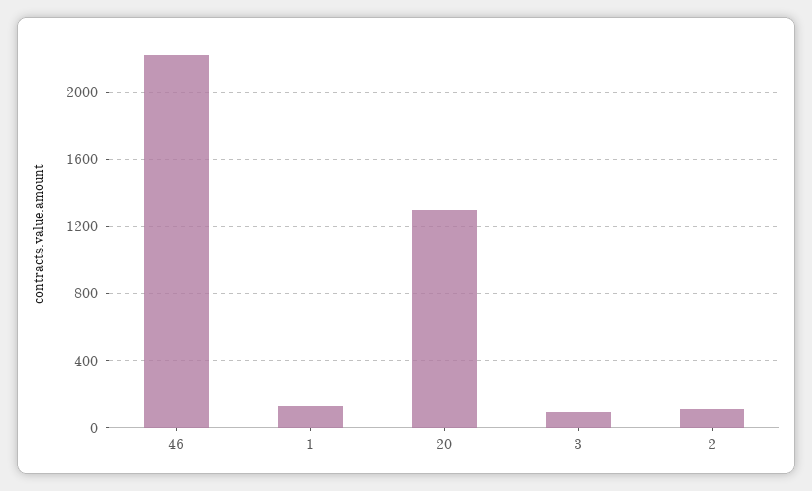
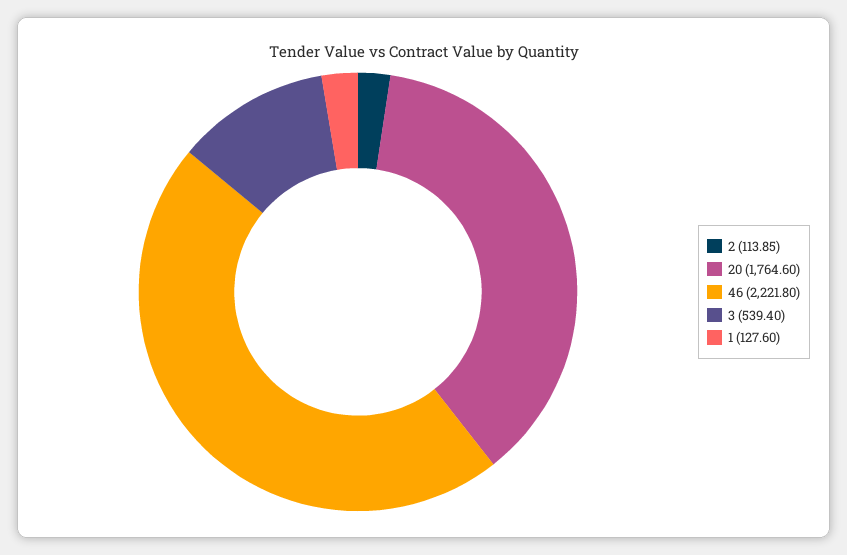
20: 1300 -> 1764.6
3: 100 -> 539.4

